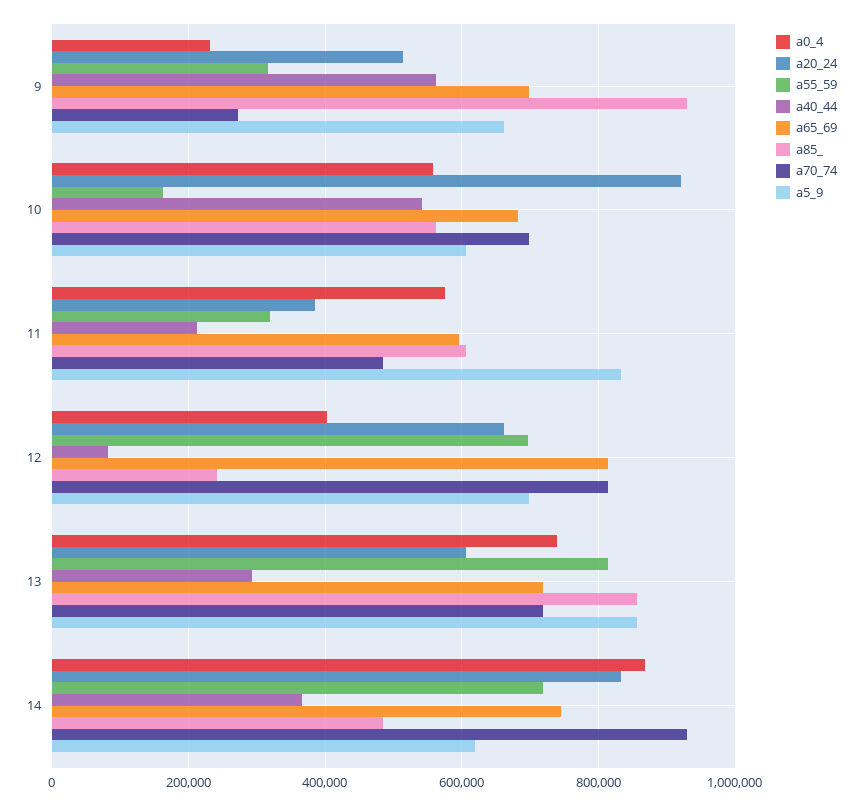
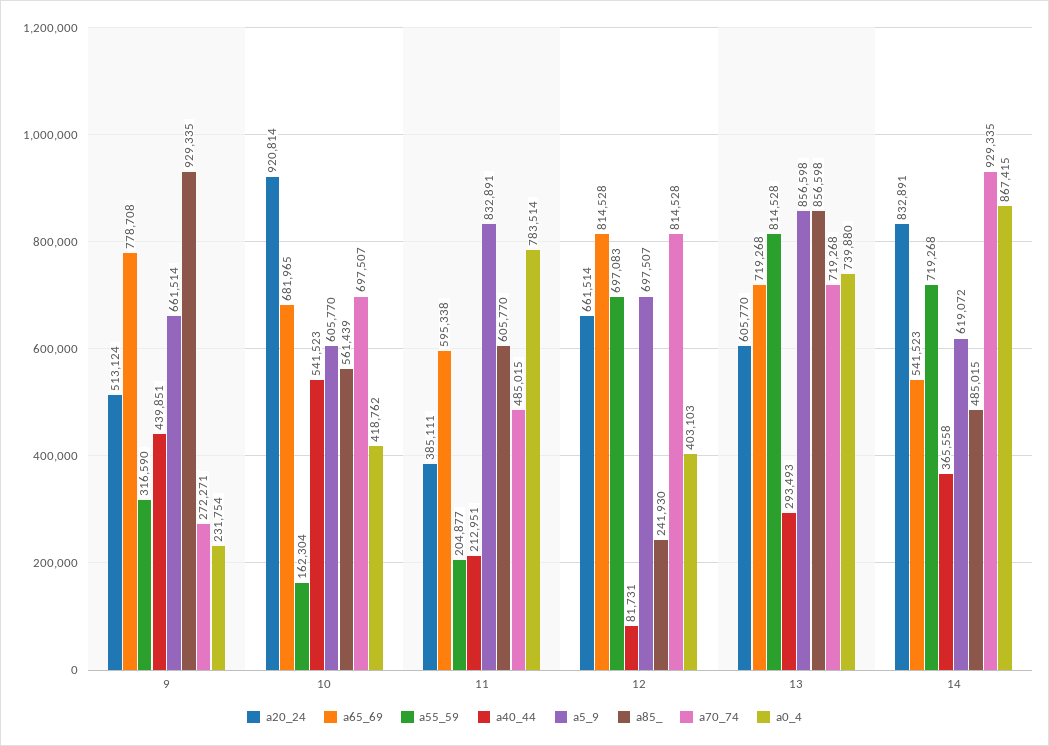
a40_44, 9: 560000 -> 439851
a65_69, 9: 700000 -> 778708
a0_4, 10: 560000 -> 418762
a0_4, 11: 580000 -> 783514
a55_59, 11: 320000 -> 204877
a65_69, 14: 740000 -> 541523

